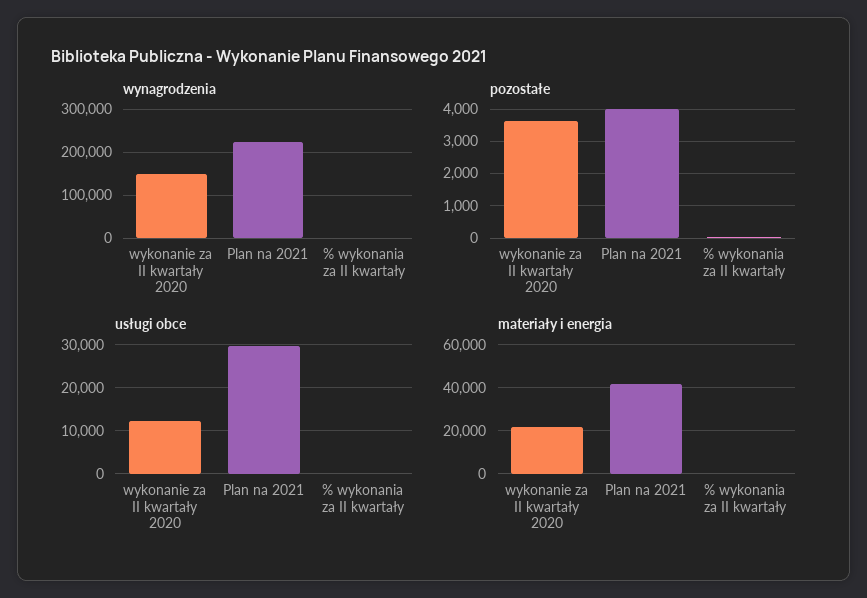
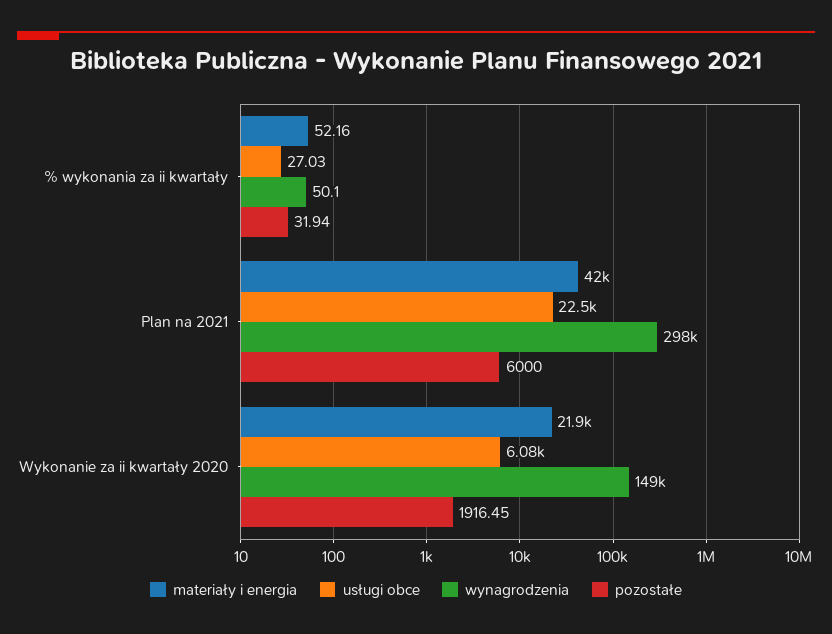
wynagrodzenia, Plan na 2021: 220000 -> 298000
pozostałe, wykonanie za II kwartały 2020: 3600 -> 1916.45
pozostałe, Plan na 2021: 4000 -> 6000
usługi obce, wykonanie za II kwartały 2020: 12000 -> 6080
usługi obce, Plan na 2021: 30000 -> 22500

